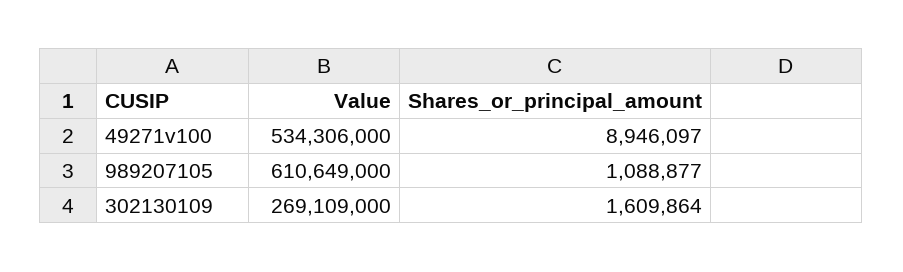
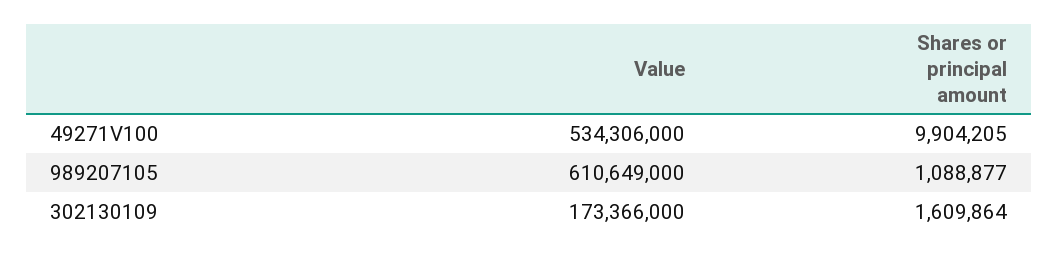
Shares_or_principal_amount, 49271v100: 8946097 -> 9904205
Value, 302130109: 269109000 -> 173366000

